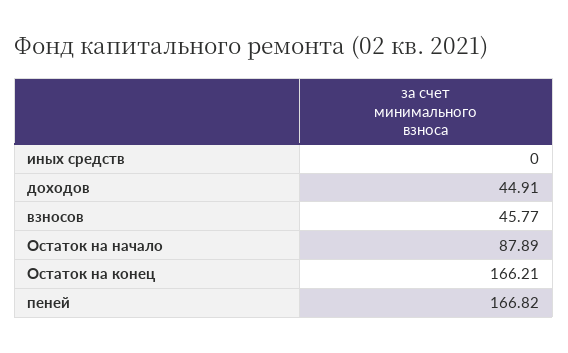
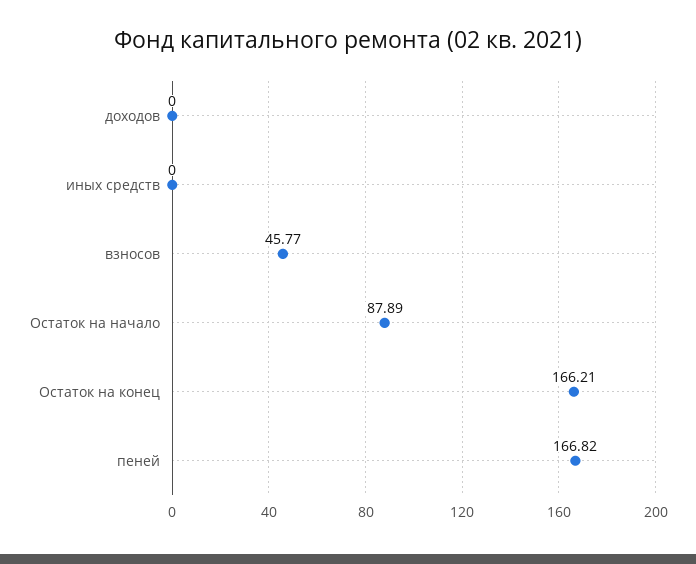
доходов: 44.91 -> 0

